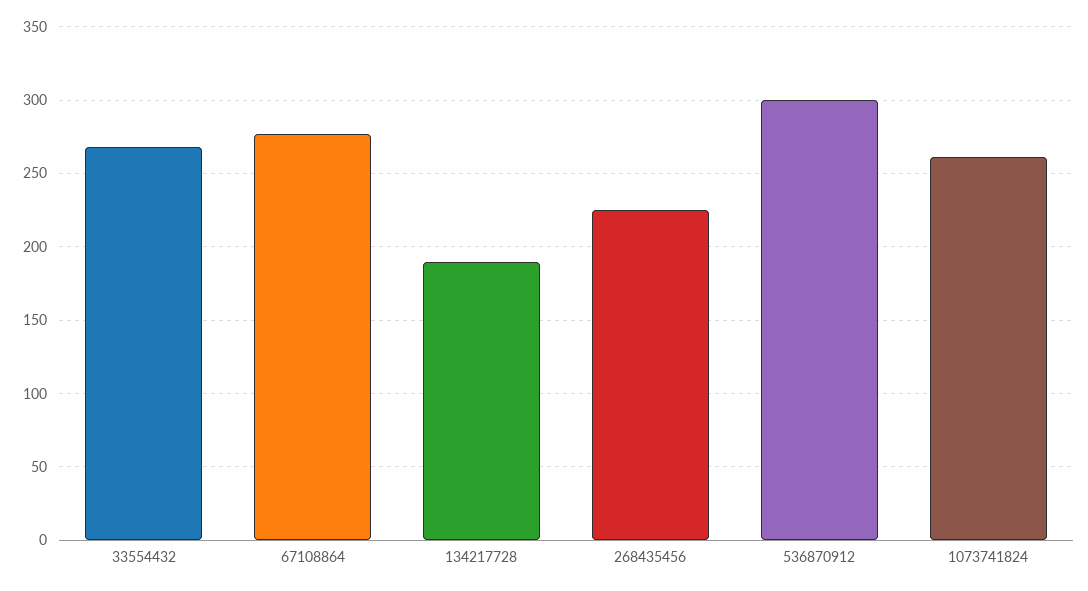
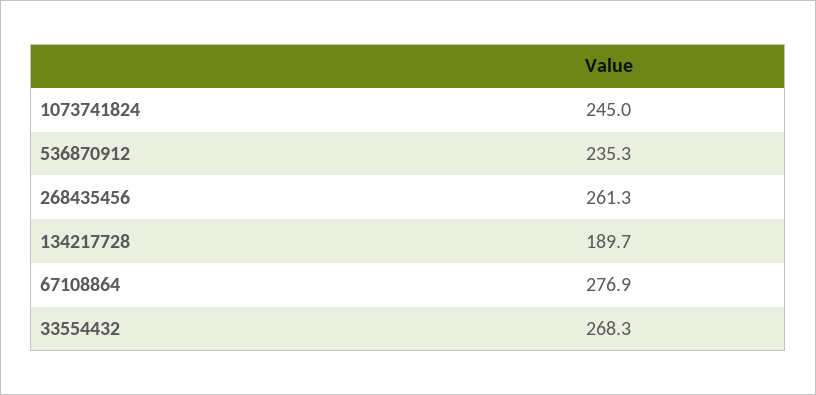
268435456: 225 -> 261.3
536870912: 300 -> 235.3
1073741824: 260 -> 245

